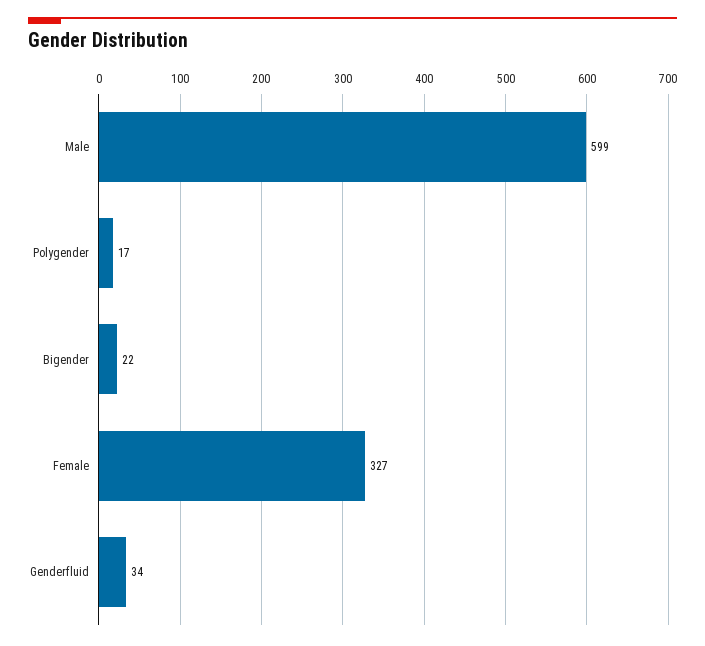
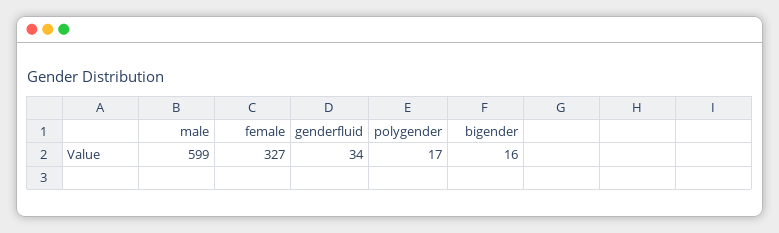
Bigender: 22 -> 16

